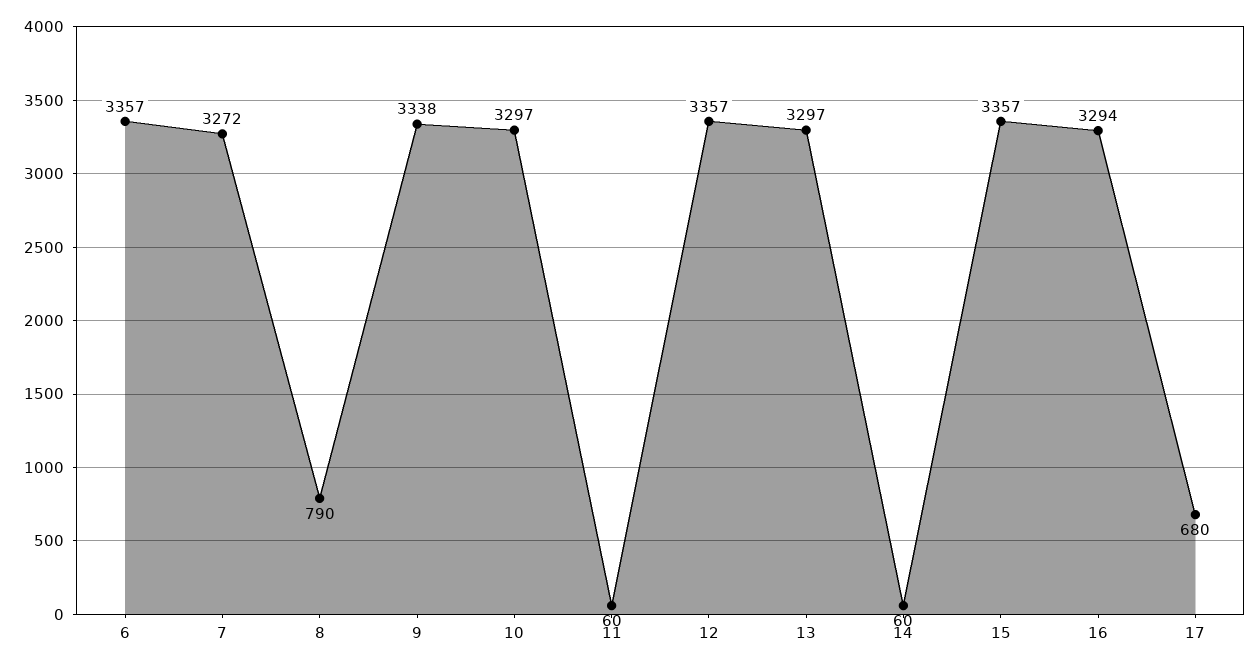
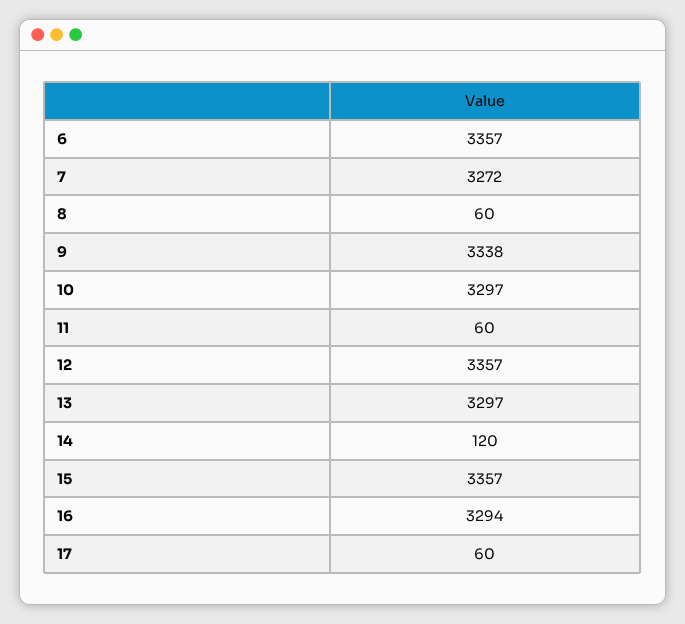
8: 790 -> 60
14: 60 -> 120
17: 680 -> 60

